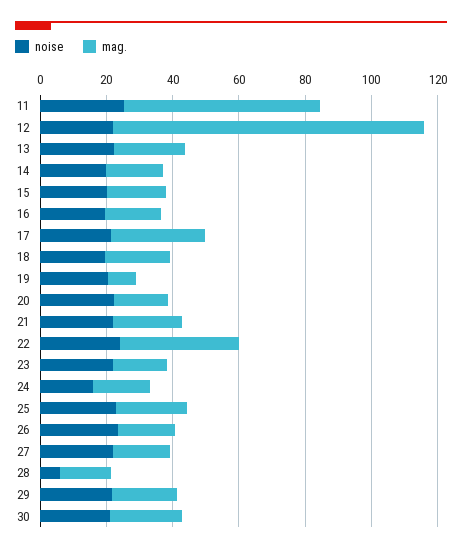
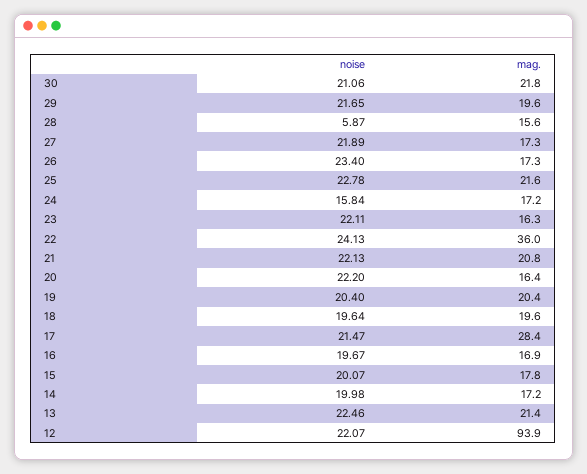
noise, 11: 25 -> none
mag., 11: 60 -> none
mag., 19: 10 -> 20.4

